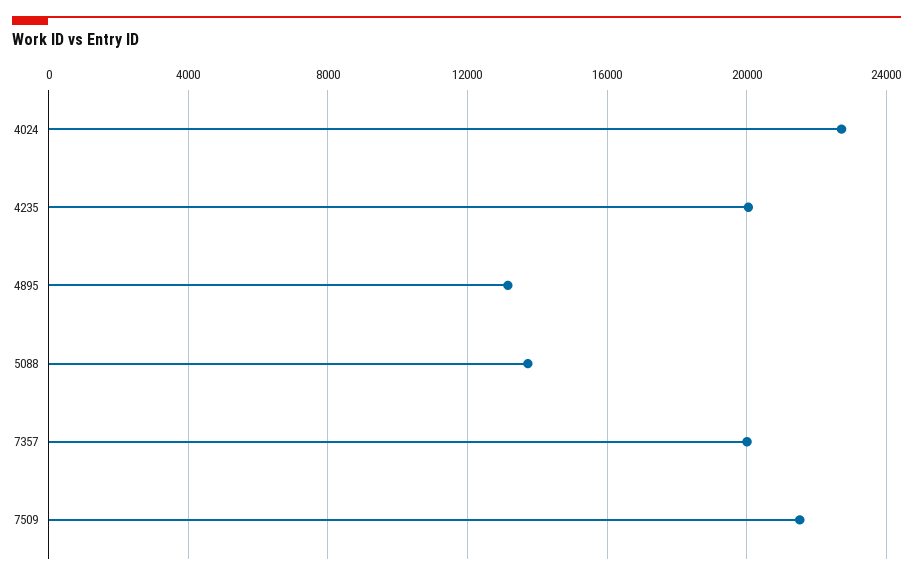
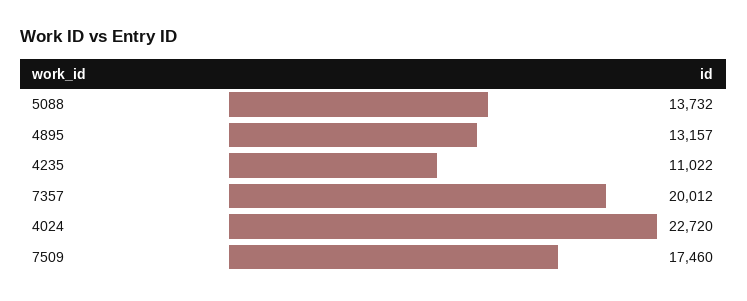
4235: 20000 -> 11022
7509: 21500 -> 17460

